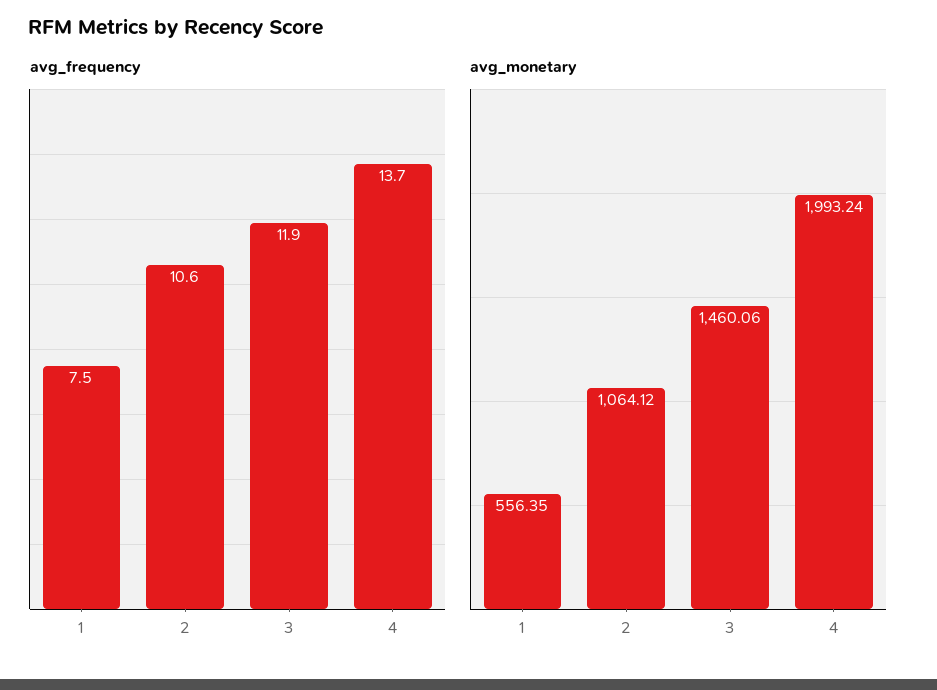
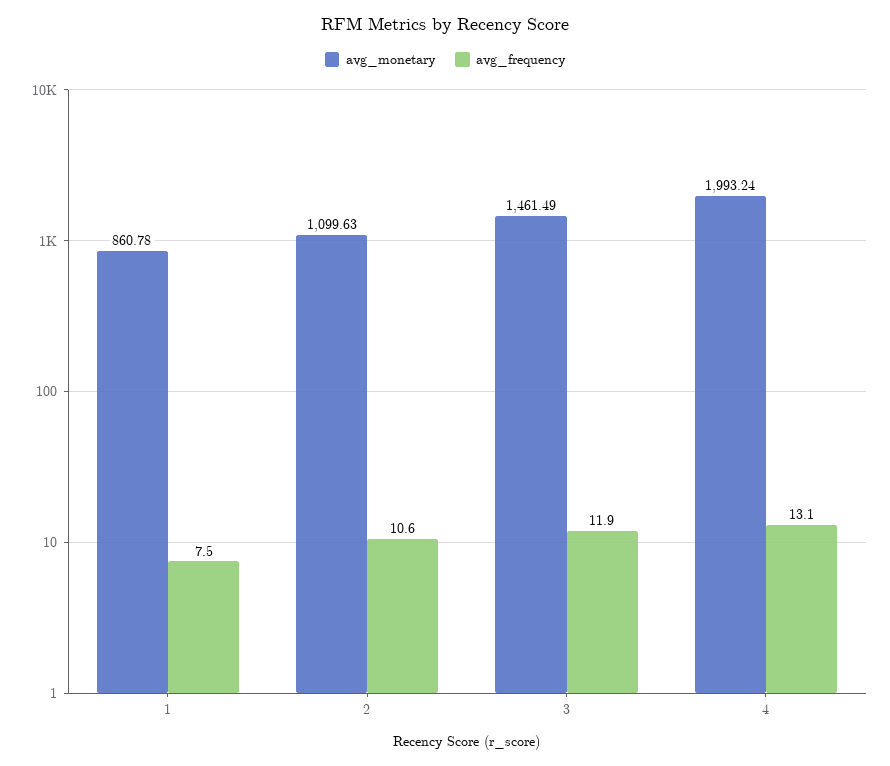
avg_frequency, 4: 13.7 -> 13.1
avg_monetary, 1: 556.35 -> 860.78
avg_monetary, 2: 1064.12 -> 1099.63
avg_monetary, 3: 1460.06 -> 1461.49

